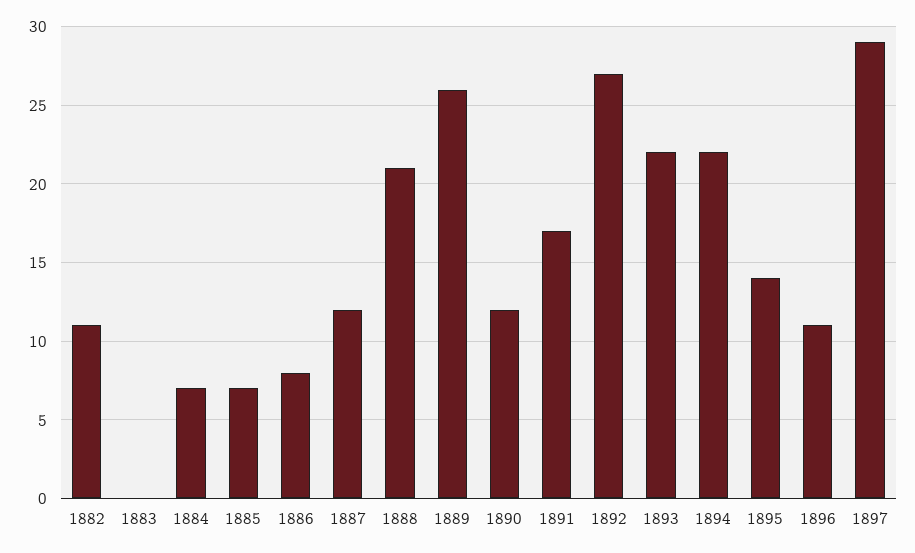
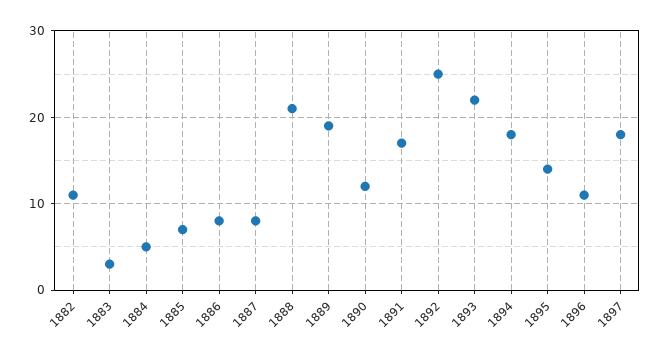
1883: 0 -> 3
1884: 7 -> 5
1887: 12 -> 8
1889: 26 -> 19
1892: 27 -> 25
1894: 22 -> 18
1897: 29 -> 18

